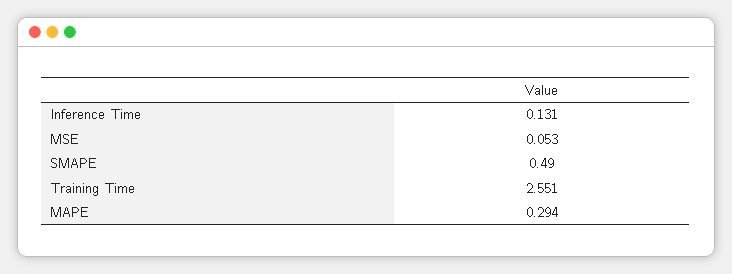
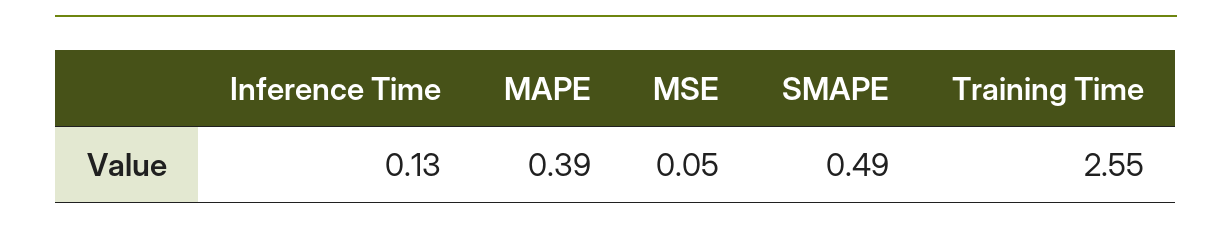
MAPE: 0.294 -> 0.39

